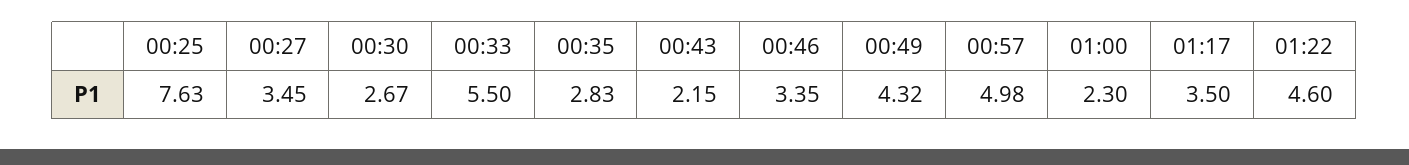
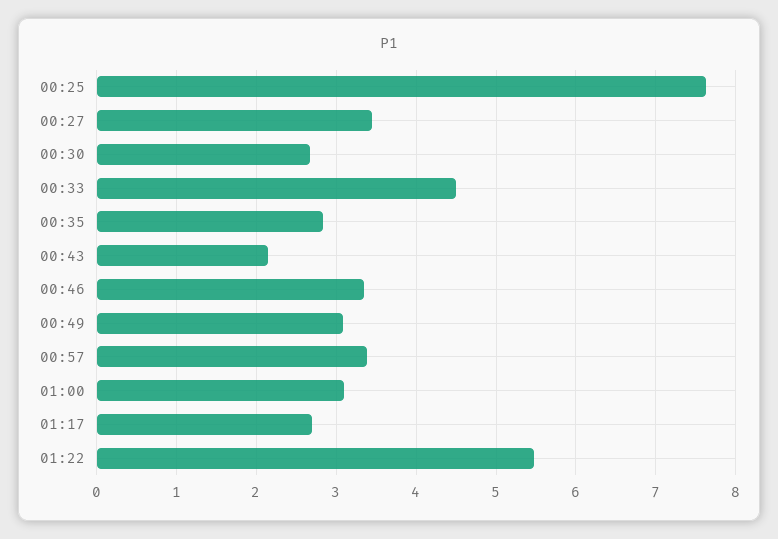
00:33: 5.5 -> 4.5
00:49: 4.32 -> 3.1
00:57: 4.98 -> 3.4
01:00: 2.3 -> 3.1
01:17: 3.5 -> 2.7
01:22: 4.6 -> 5.5

